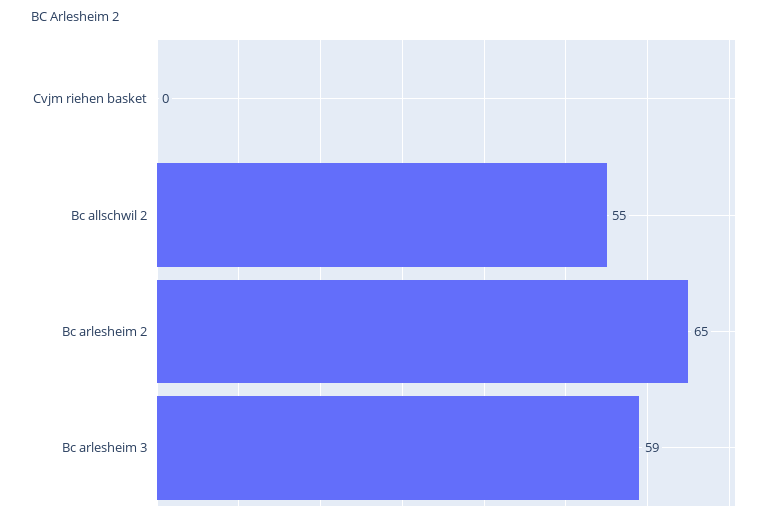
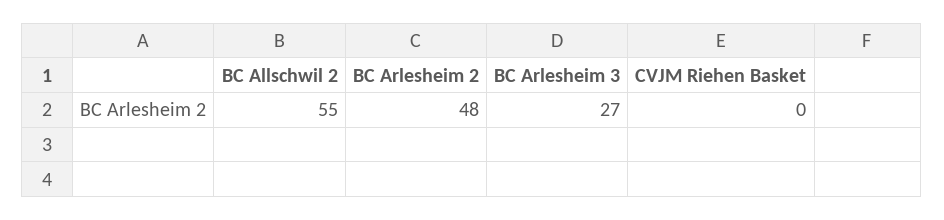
Bc arlesheim 2: 65 -> 48
Bc arlesheim 3: 59 -> 27

